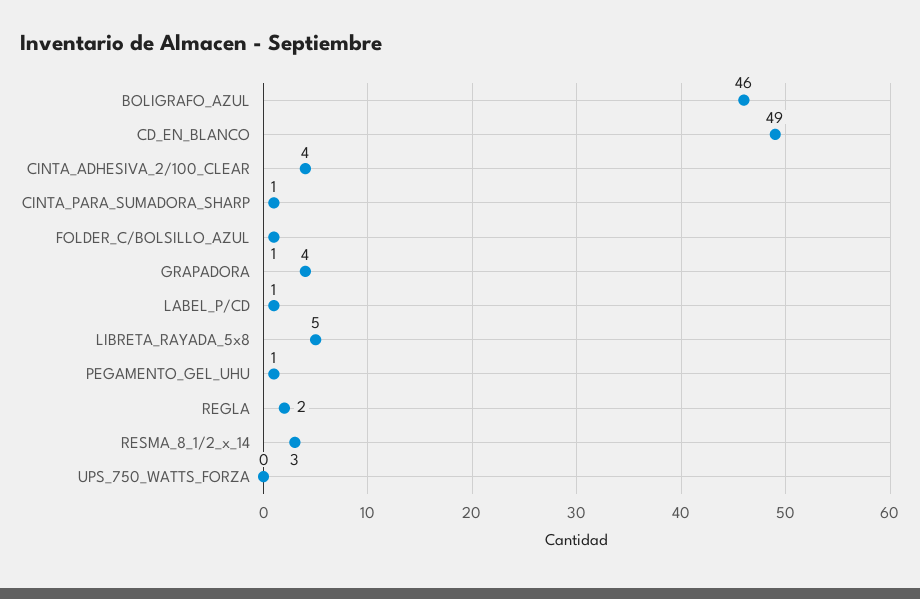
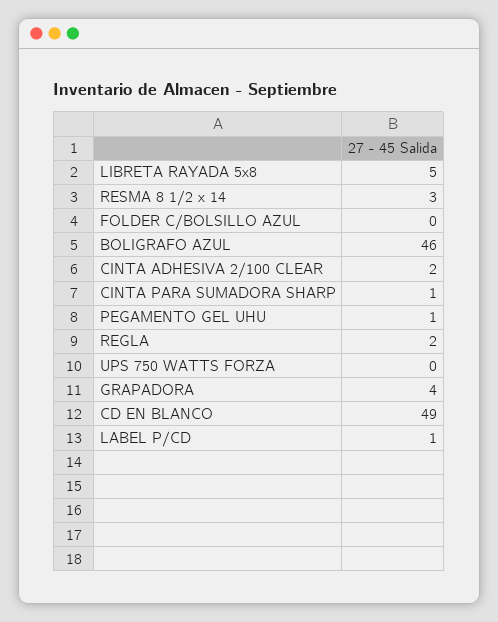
CINTA_ADHESIVA_2/100_CLEAR: 4 -> 2
FOLDER_C/BOLSILLO_AZUL: 1 -> 0

